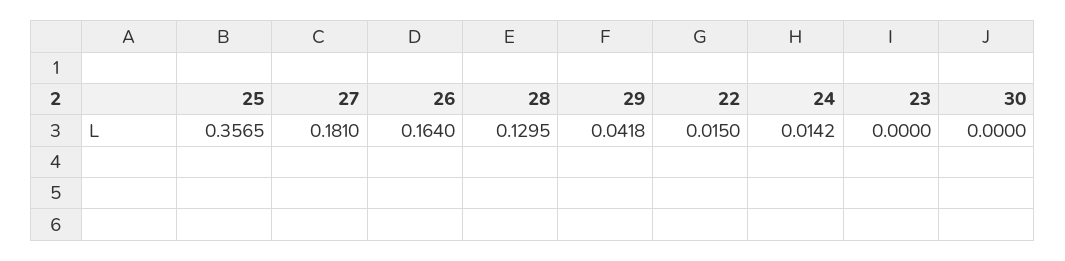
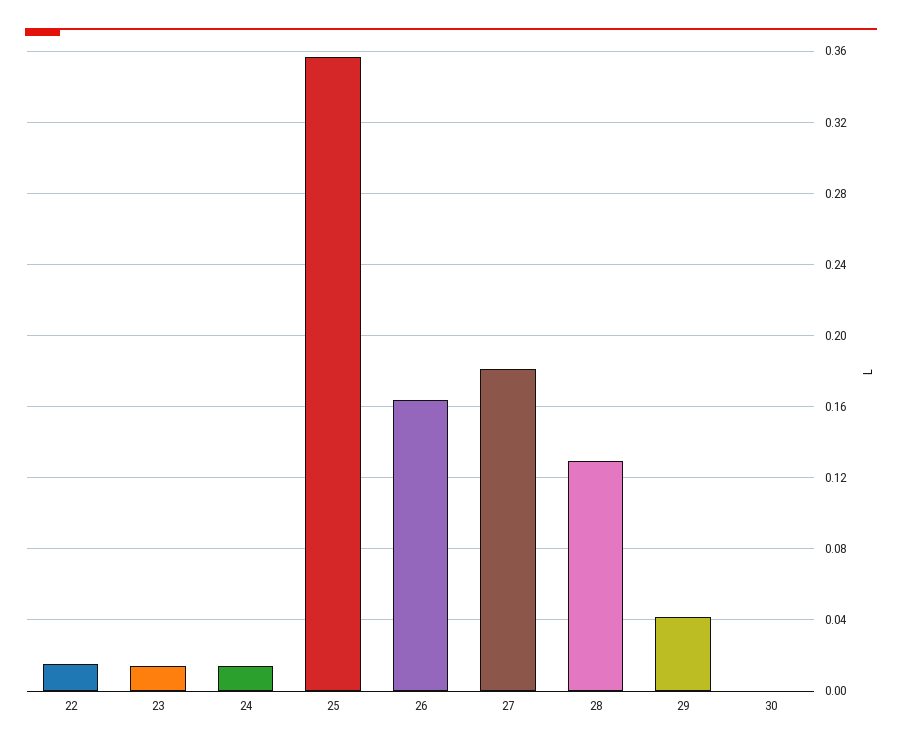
23: 0 -> 0.015

